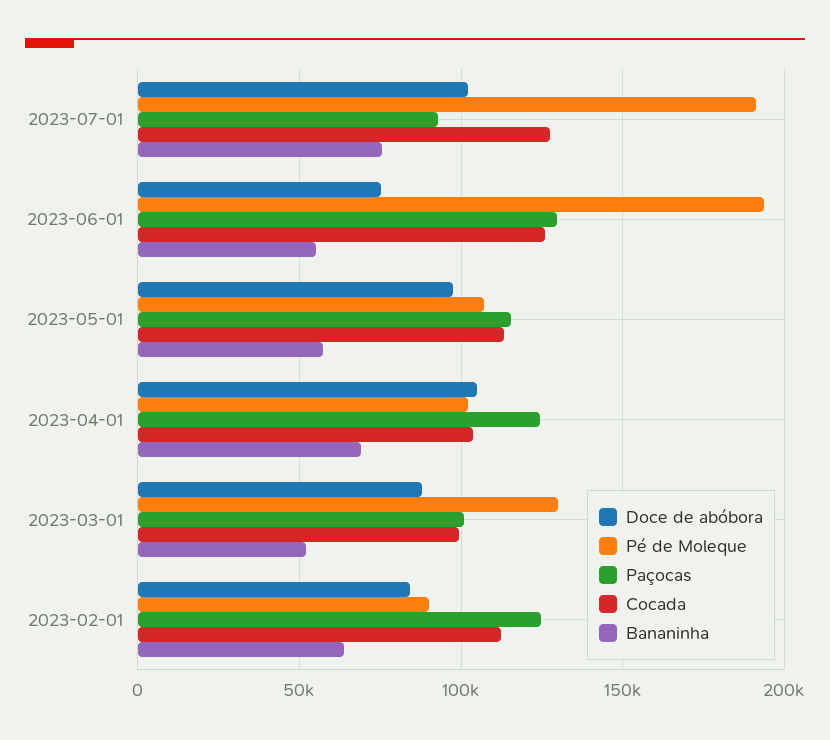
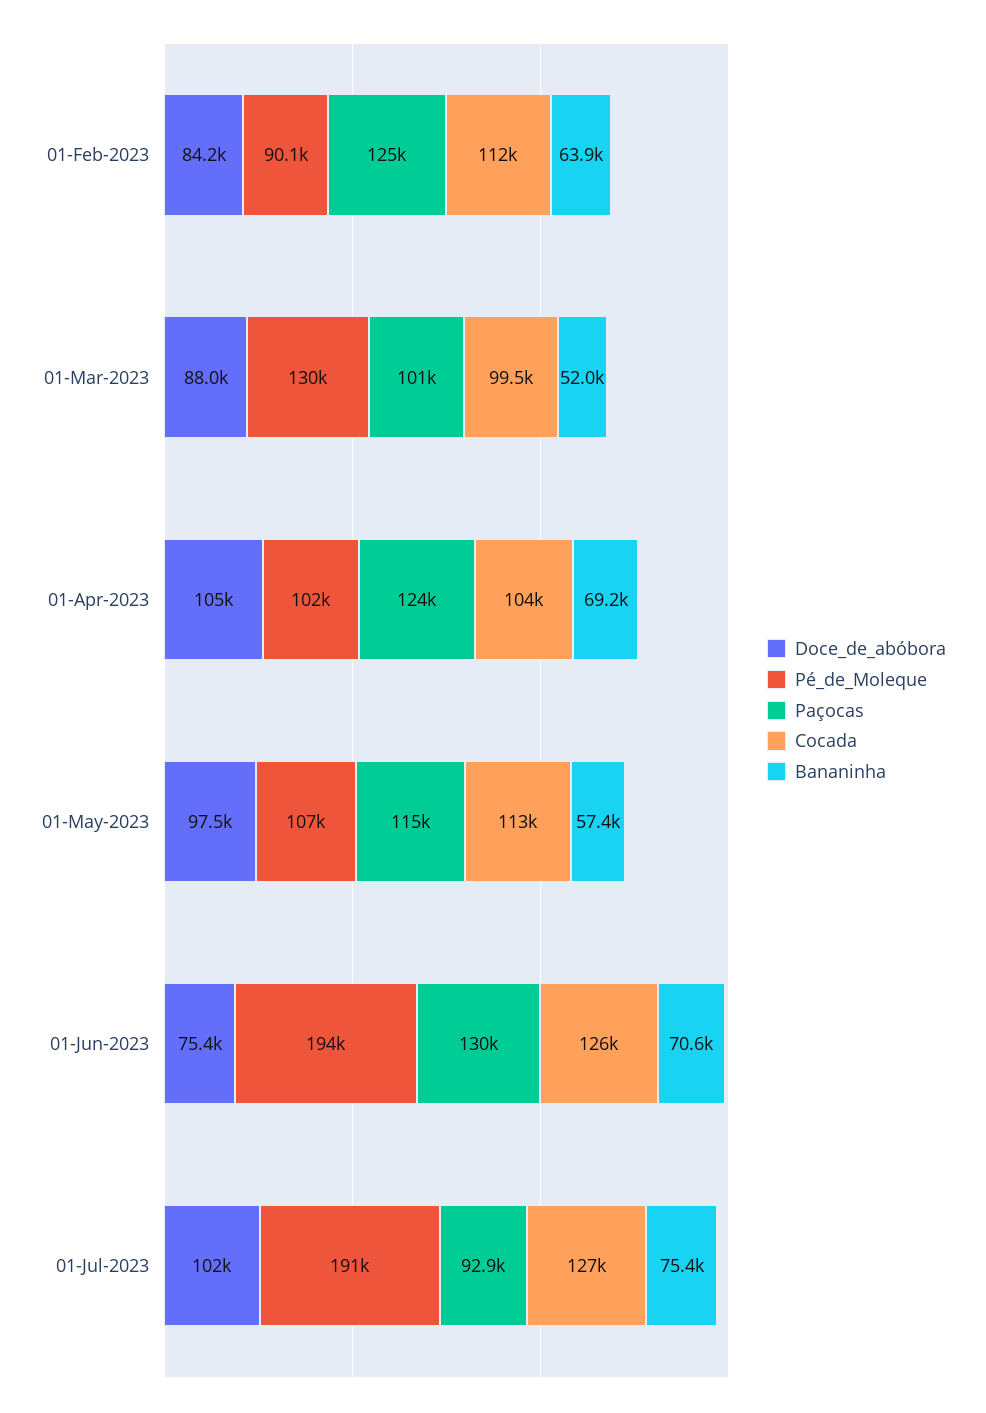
Bananinha, 2023-06-01: 55000 -> 70600

